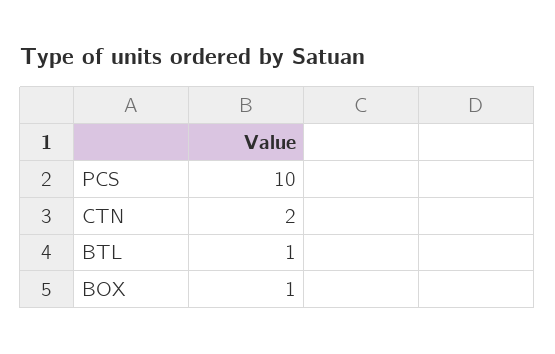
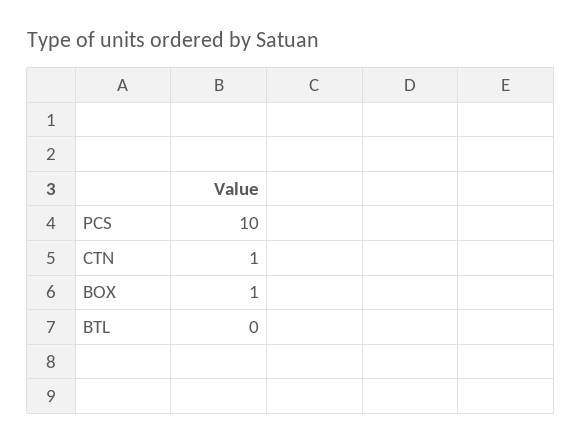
CTN: 2 -> 1
BTL: 1 -> 0

